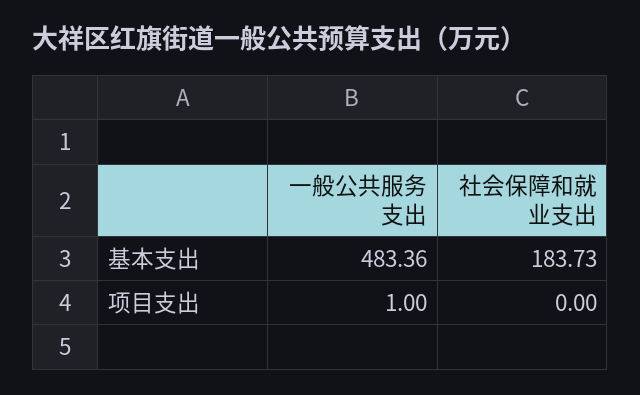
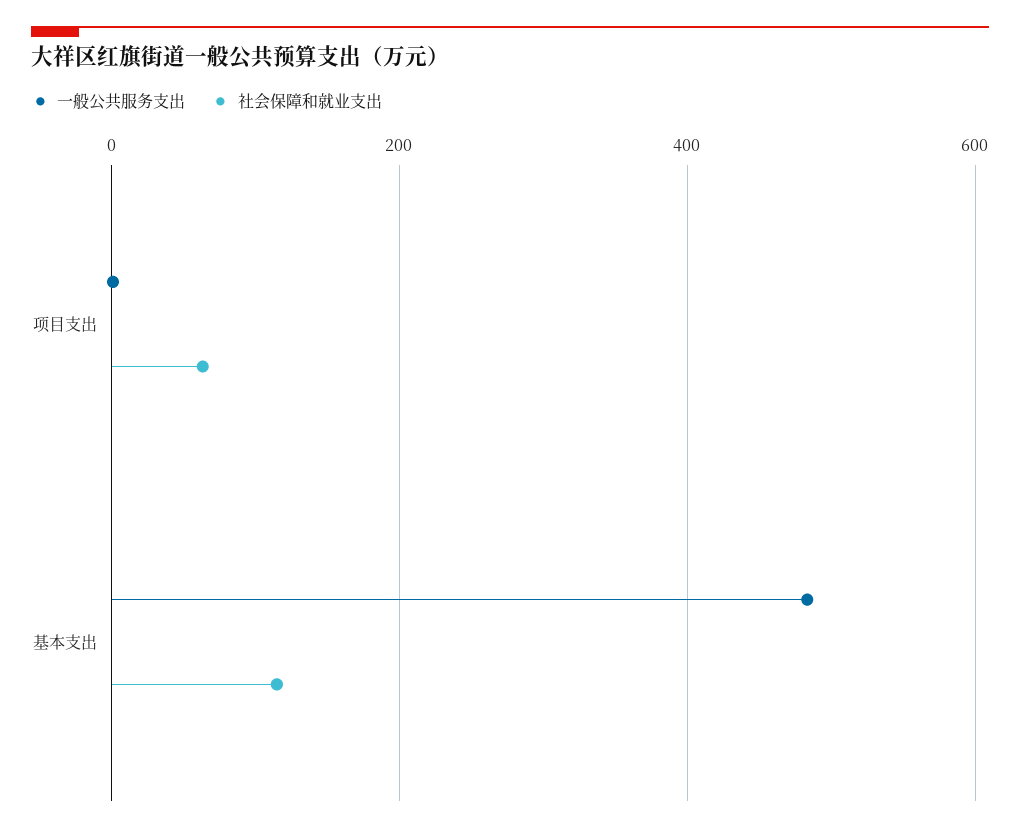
社会保障和就业支出, 基本支出: 183.73 -> 120
社会保障和就业支出, 项目支出: 0 -> 60

